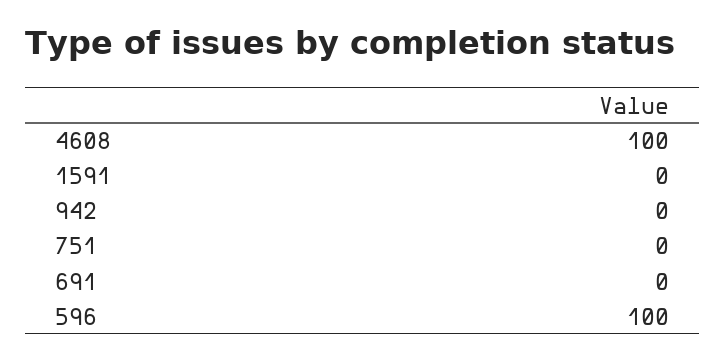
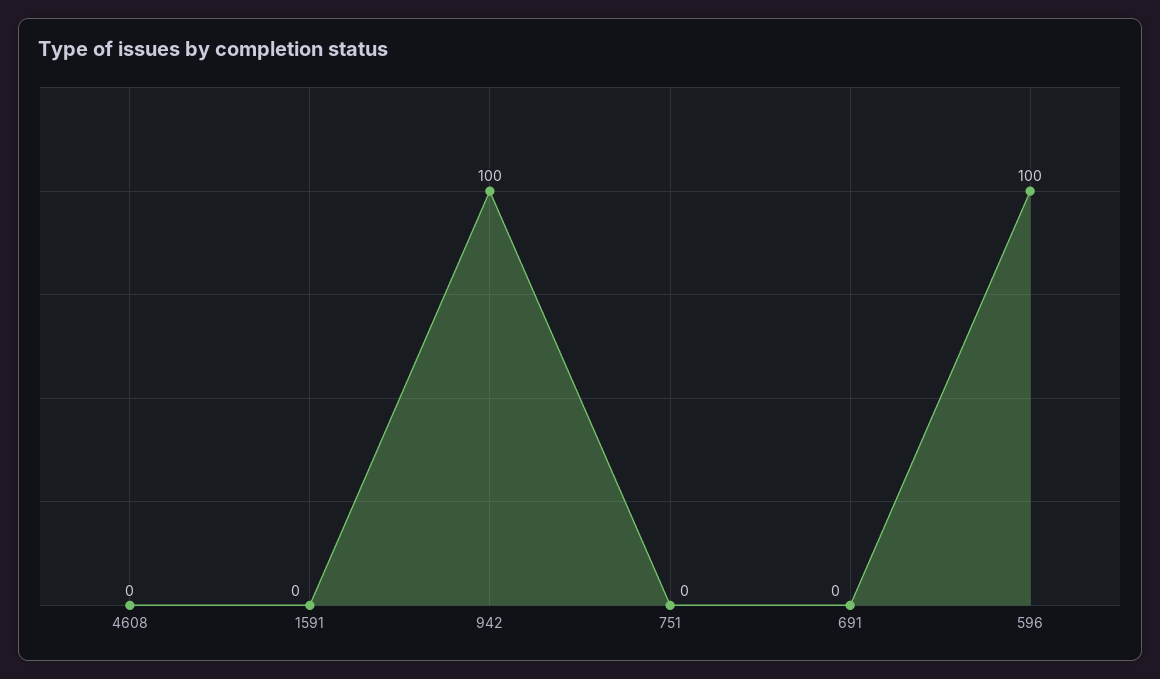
4608: 100 -> 0
942: 0 -> 100

